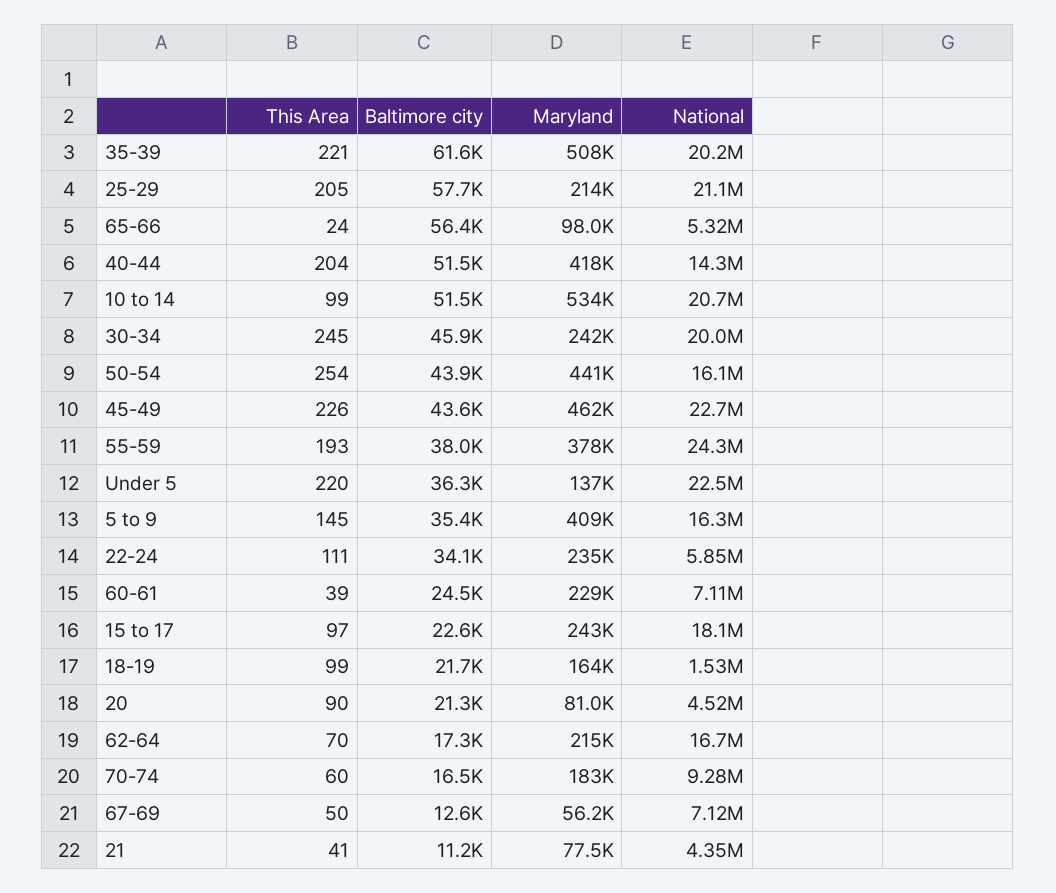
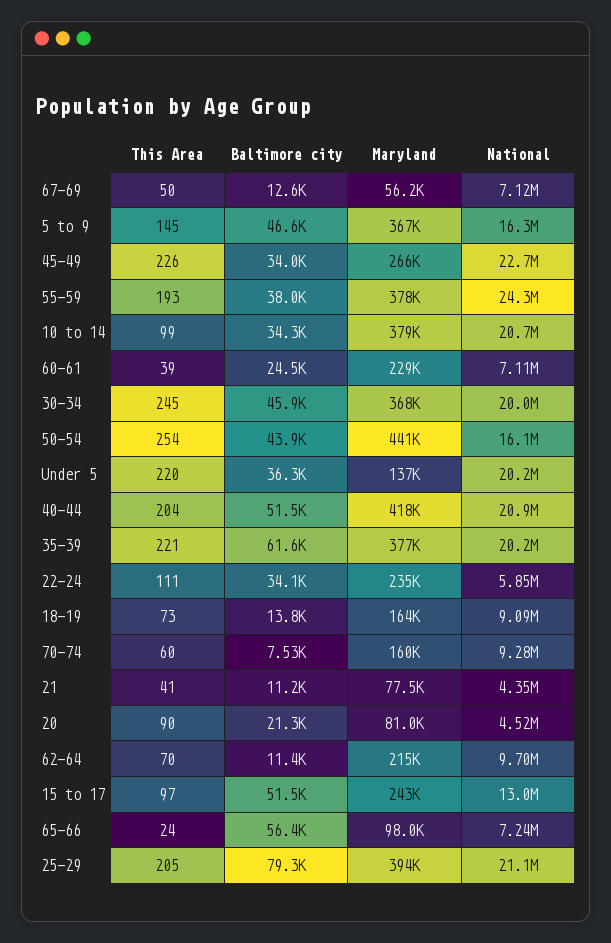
Maryland, 35-39: 508000 -> 377000
Baltimore city, 25-29: 57700 -> 79300
Maryland, 25-29: 214000 -> 394000
National, 65-66: 5320000 -> 7240000
National, 40-44: 14300000 -> 20900000
Baltimore city, 10 to 14: 51500 -> 34300
Maryland, 10 to 14: 534000 -> 379000
Maryland, 30-34: 242000 -> 368000
Baltimore city, 45-49: 43600 -> 34000
Maryland, 45-49: 462000 -> 266000
National, Under 5: 22500000 -> 20200000
Baltimore city, 5 to 9: 35400 -> 46600
Maryland, 5 to 9: 409000 -> 367000
Baltimore city, 15 to 17: 22600 -> 51500
National, 15 to 17: 18100000 -> 13000000
This Area, 18-19: 99 -> 73
Baltimore city, 18-19: 21700 -> 13800
National, 18-19: 1530000 -> 9090000
Baltimore city, 62-64: 17300 -> 11400
National, 62-64: 16700000 -> 9700000
Baltimore city, 70-74: 16500 -> 7530
Maryland, 70-74: 183000 -> 160000

